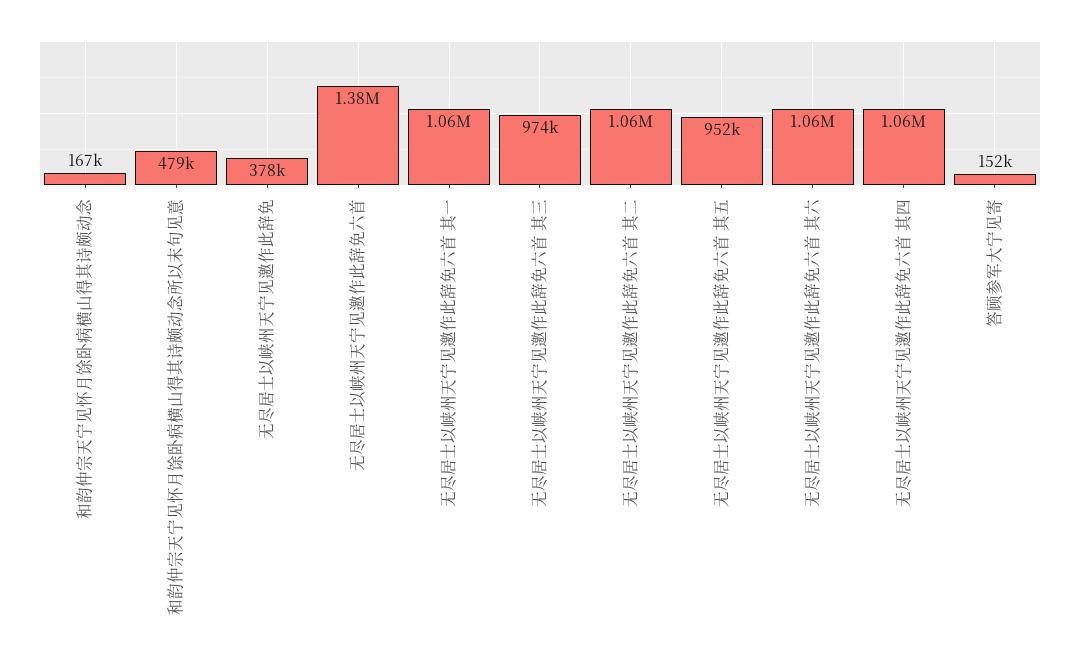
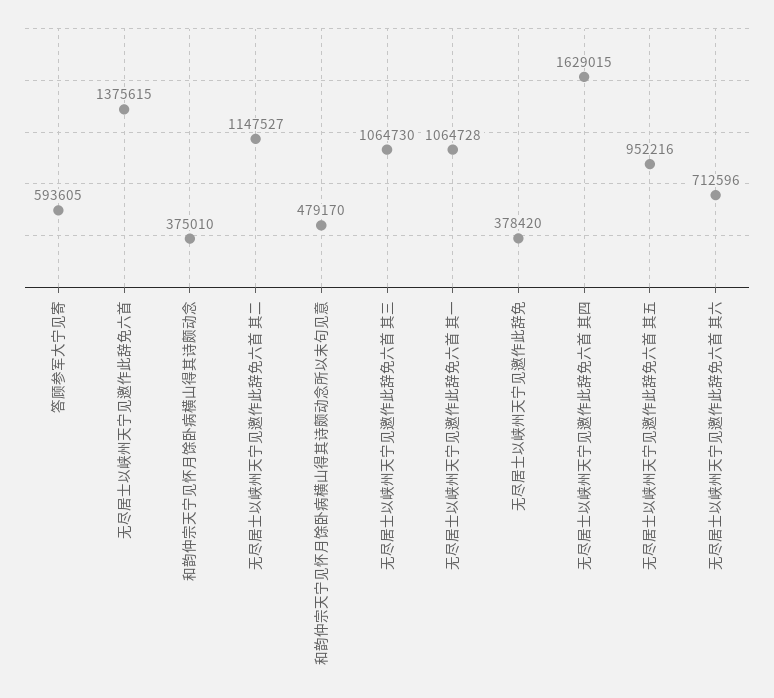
和韵仲宗天宁见怀月馀卧病横山得其诗颇动念: 167000 -> 375010
无尽居士以峡州天宁见邀作此辞免六首 其三: 974000 -> 1064730
无尽居士以峡州天宁见邀作此辞免六首 其二: 1060000 -> 1147527
无尽居士以峡州天宁见邀作此辞免六首 其六: 1060000 -> 712596
无尽居士以峡州天宁见邀作此辞免六首 其四: 1060000 -> 1629015
答顾参军大宁见寄: 152000 -> 593605

